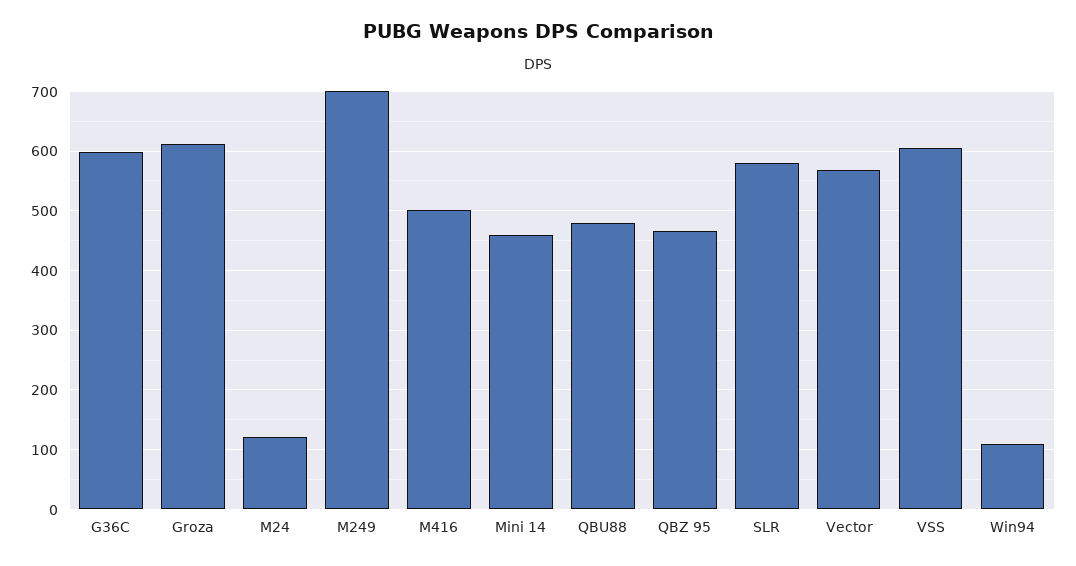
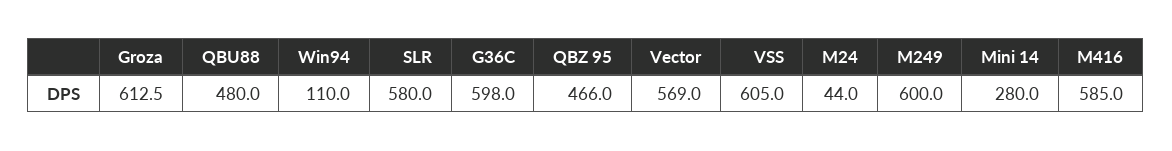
M24: 120 -> 44
M249: 700 -> 600
M416: 500 -> 585
Mini 14: 460 -> 280

